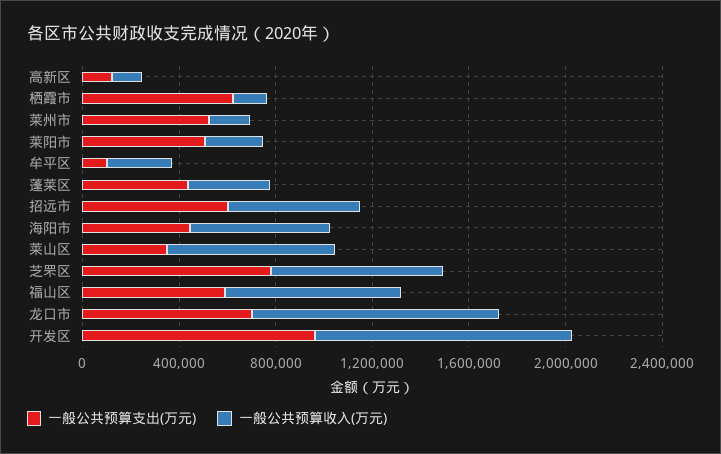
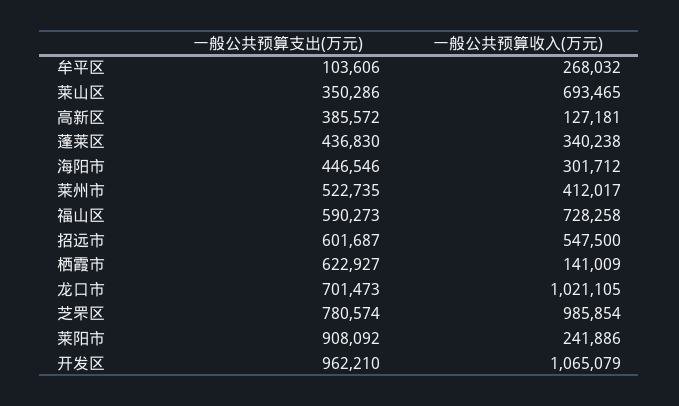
一般公共预算支出(万元), 高新区: 100000 -> 385572
一般公共预算收入(万元), 莱州市: 200000 -> 412017
一般公共预算支出(万元), 莱阳市: 500000 -> 908092
一般公共预算收入(万元), 海阳市: 600000 -> 301712
一般公共预算收入(万元), 芝罘区: 700000 -> 985854

